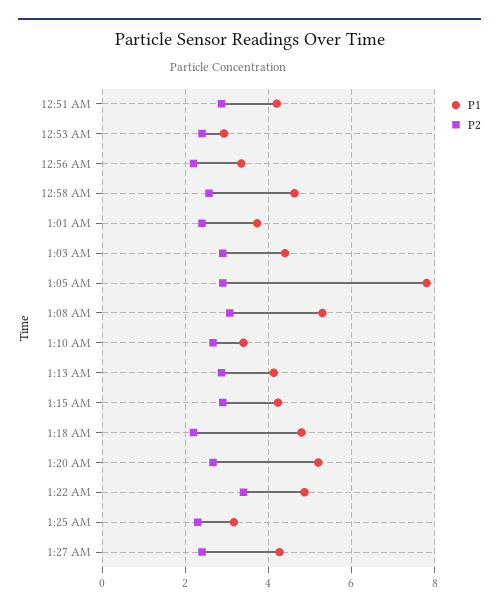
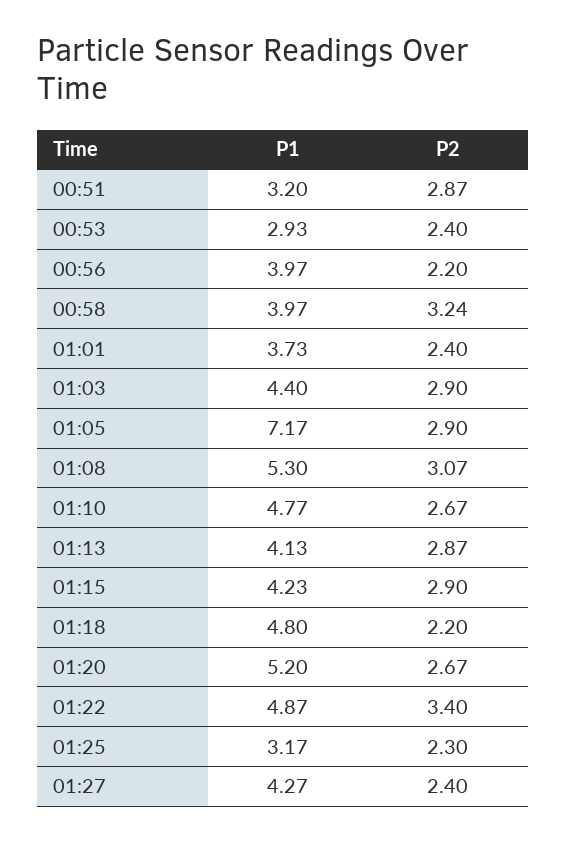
P1, 12:51 AM: 4.2 -> 3.2
P1, 12:56 AM: 3.4 -> 3.97
P1, 12:58 AM: 4.6 -> 3.97
P2, 12:58 AM: 2.6 -> 3.24
P1, 1:05 AM: 7.8 -> 7.17
P1, 1:10 AM: 3.4 -> 4.77

